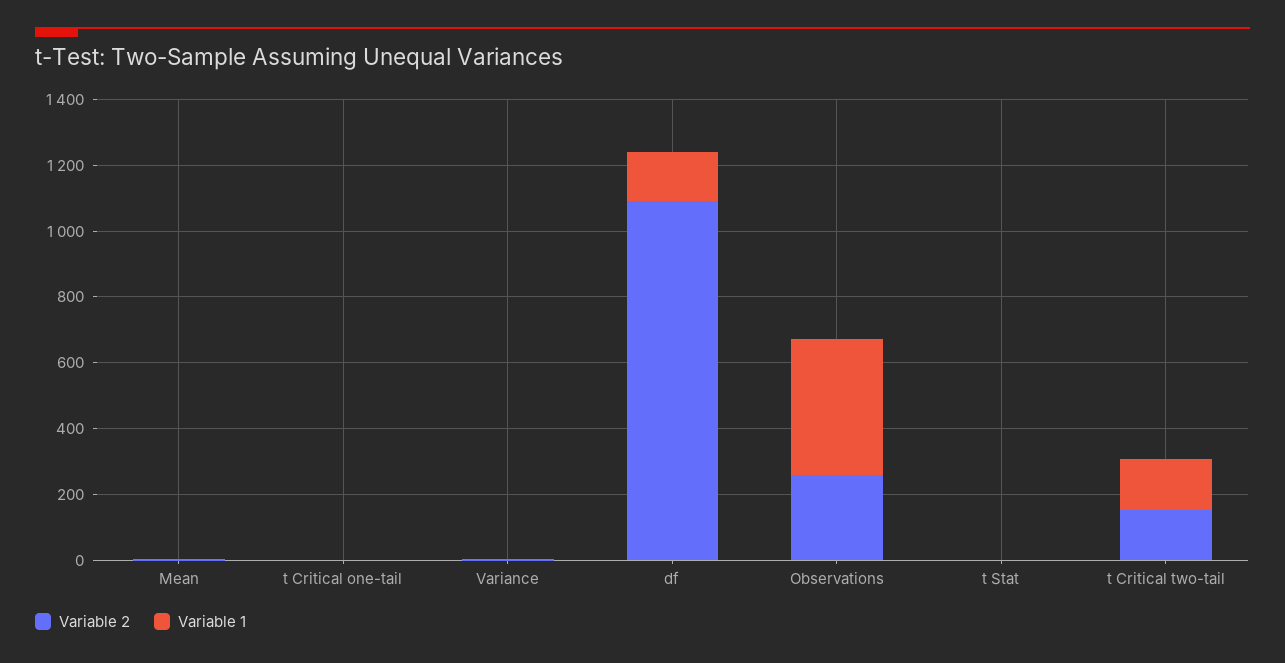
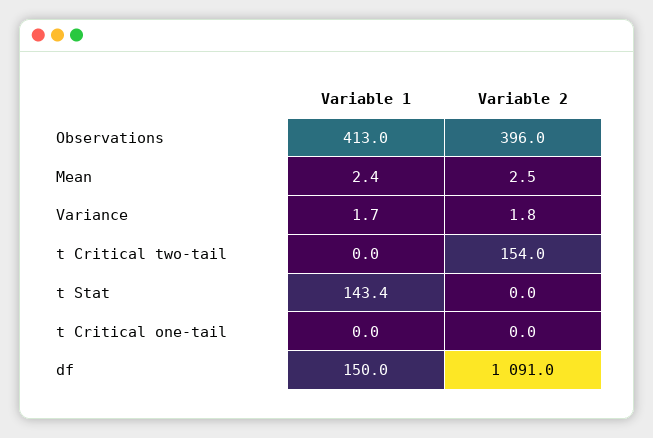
Variable 2, Observations: 250 -> 396
Variable 1, t Stat: 0 -> 143.4
Variable 1, t Critical two-tail: 150 -> 0

